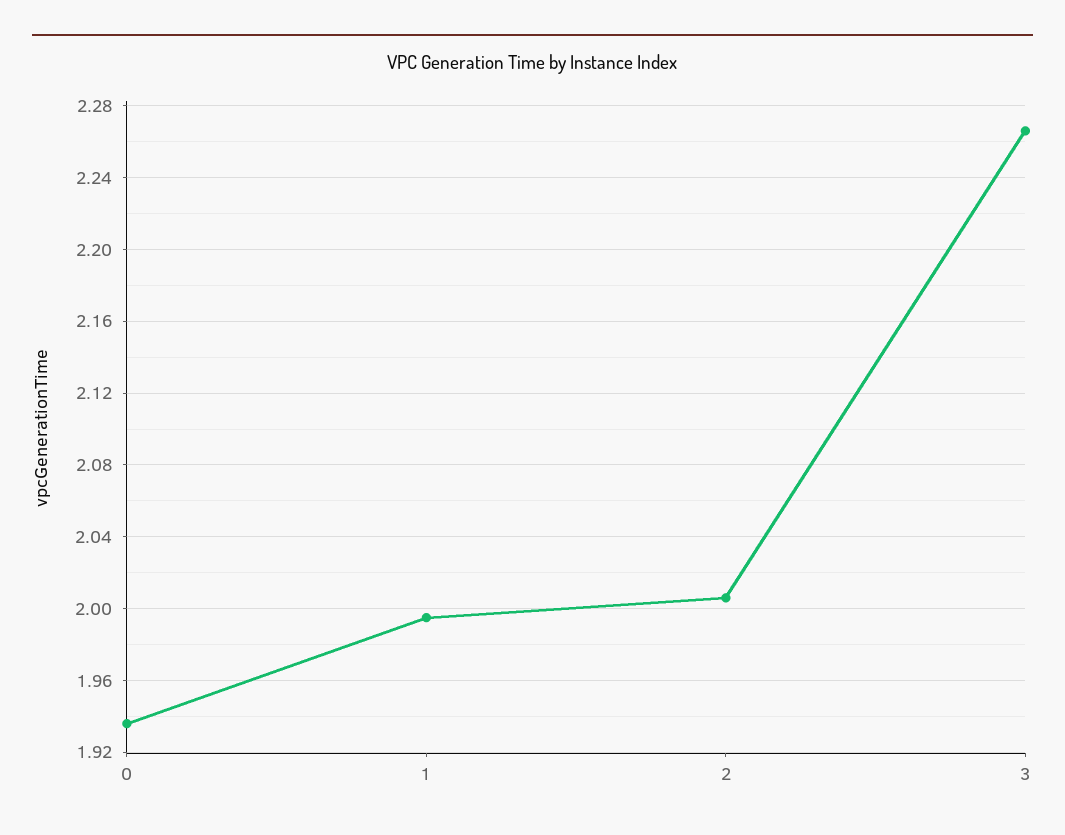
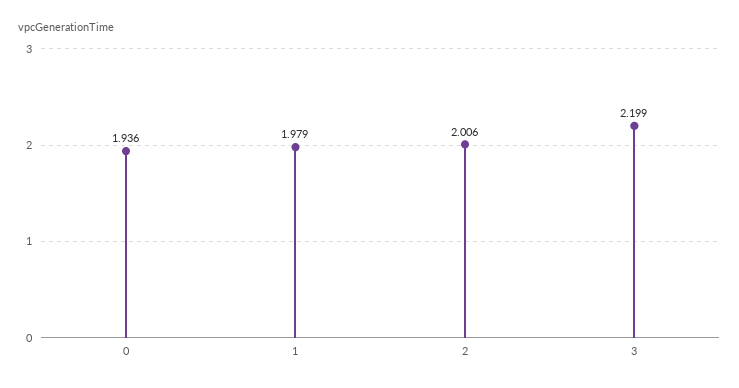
1: 1.995 -> 1.979
3: 2.265 -> 2.199

